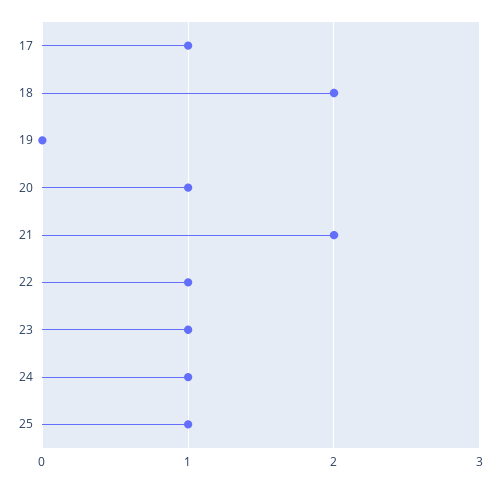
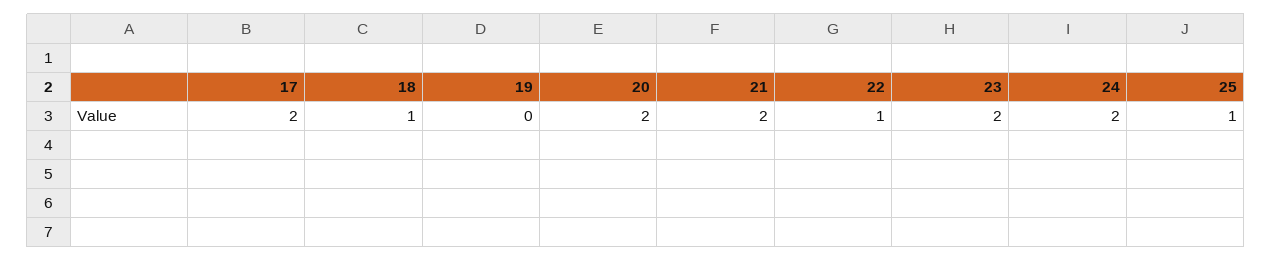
17: 1 -> 2
18: 2 -> 1
20: 1 -> 2
23: 1 -> 2
24: 1 -> 2

